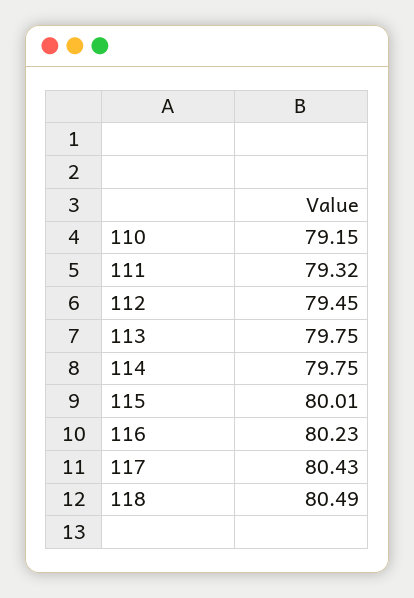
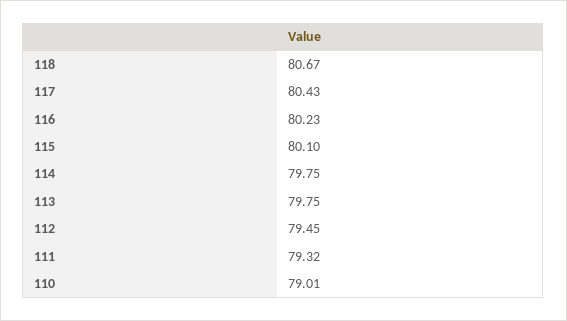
110: 79.15 -> 79.01
115: 80.01 -> 80.1
118: 80.49 -> 80.67

